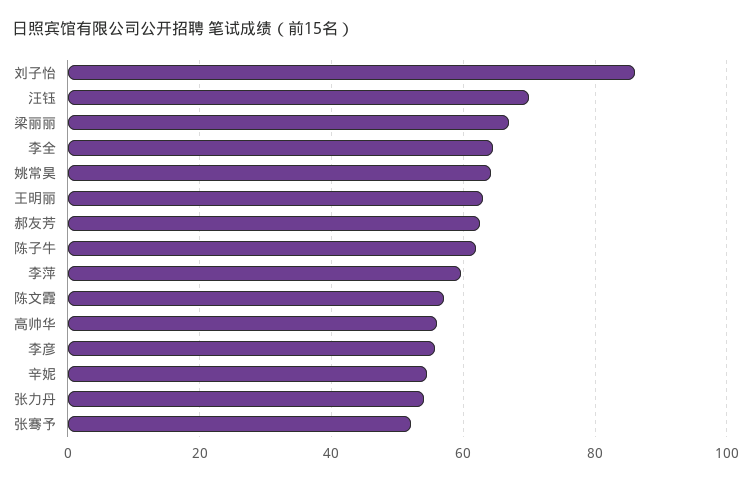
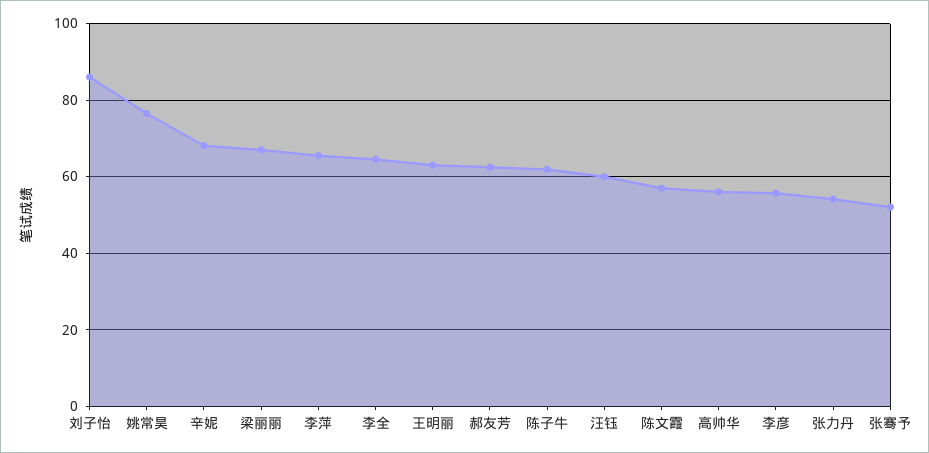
汪钰: 70 -> 60
姚常昊: 64 -> 76
李萍: 60 -> 66
辛妮: 54 -> 68

